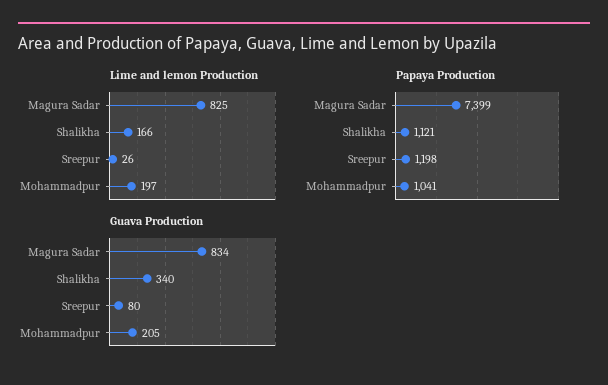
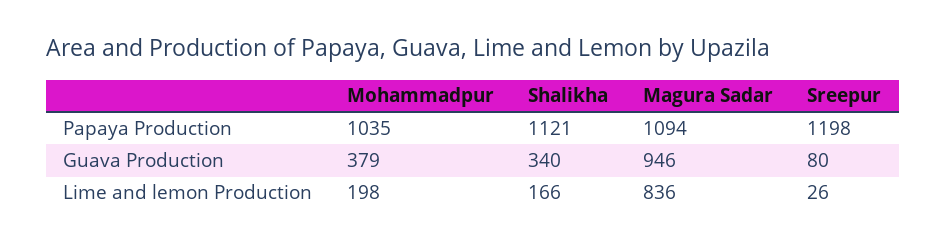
Lime and lemon Production, Magura Sadar: 825 -> 836
Lime and lemon Production, Mohammadpur: 197 -> 198
Papaya Production, Magura Sadar: 7399 -> 1094
Papaya Production, Mohammadpur: 1041 -> 1035
Guava Production, Magura Sadar: 834 -> 946
Guava Production, Mohammadpur: 205 -> 379

